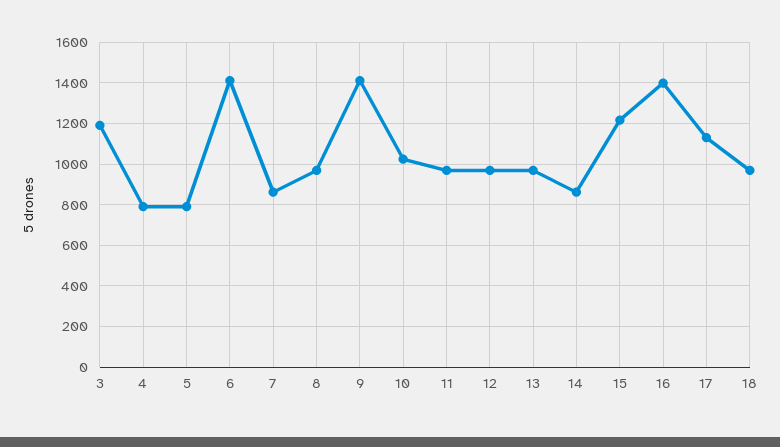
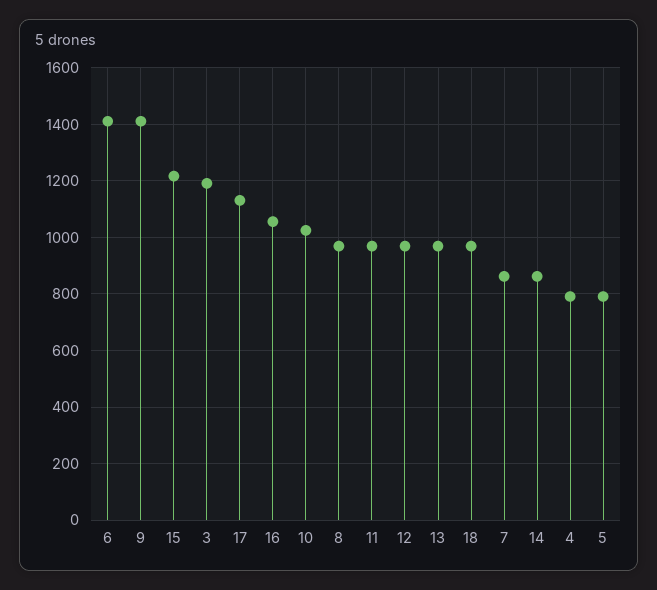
16: 1400 -> 1050

